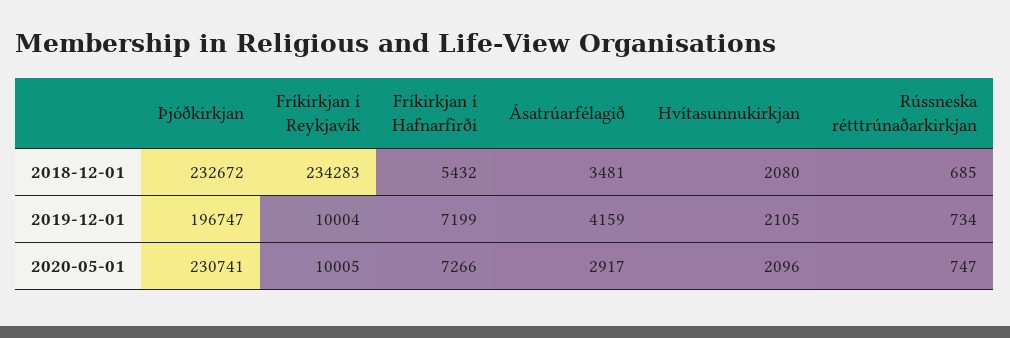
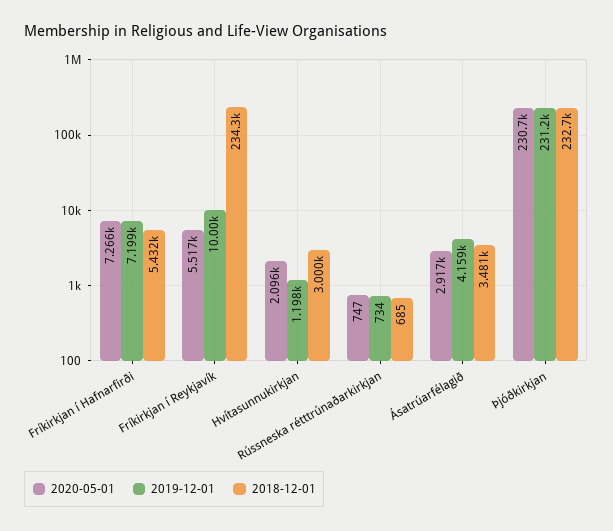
2018-12-01, Hvítasunnukirkjan: 2080 -> 3000
2019-12-01, Þjóðkirkjan: 196747 -> 231200
2019-12-01, Hvítasunnukirkjan: 2105 -> 1198
2020-05-01, Fríkirkjan í Reykjavík: 10005 -> 5517

